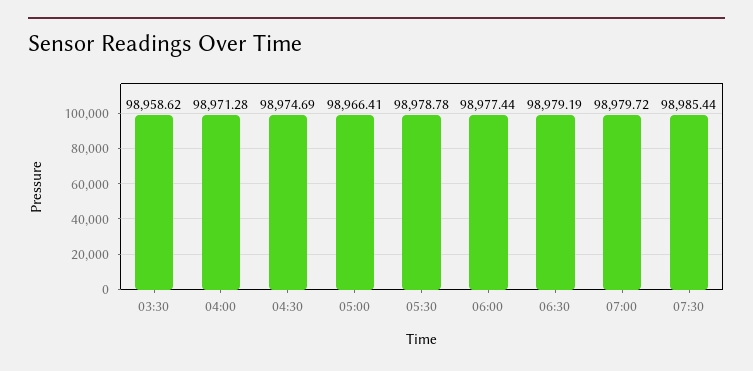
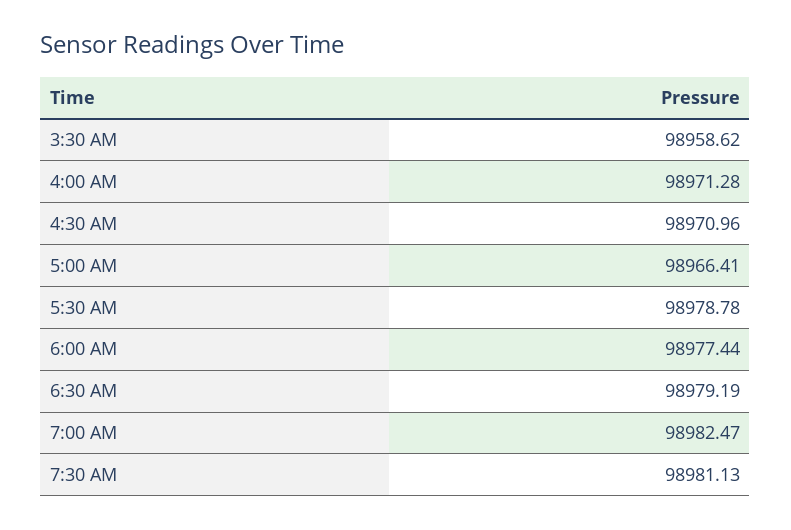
04:30: 98974.69 -> 98970.96
07:00: 98979.72 -> 98982.47
07:30: 98985.44 -> 98981.13

